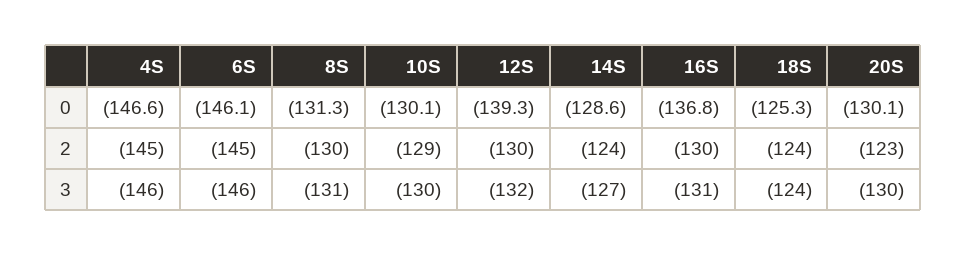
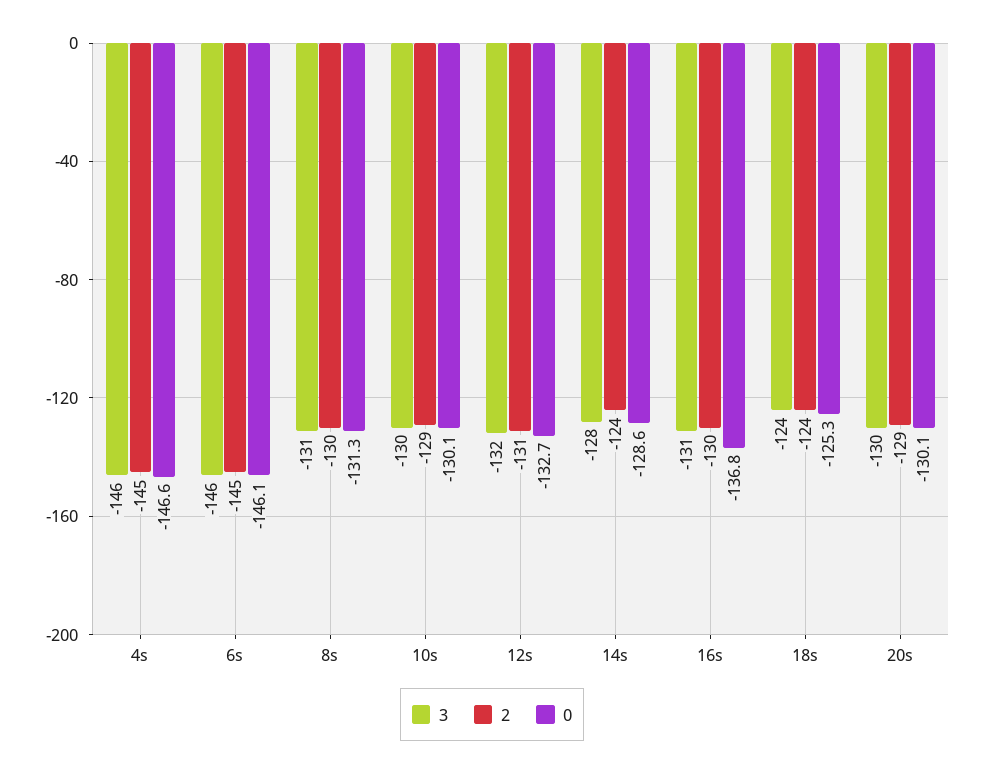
0, 12S: -139.3 -> -132.7
2, 12S: -130 -> -131
2, 20S: -123 -> -129
3, 14S: -127 -> -128

